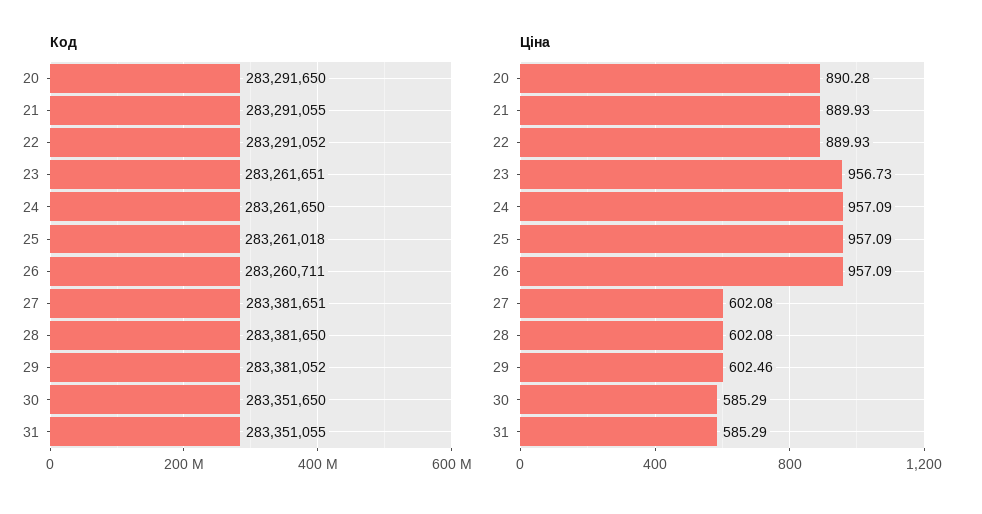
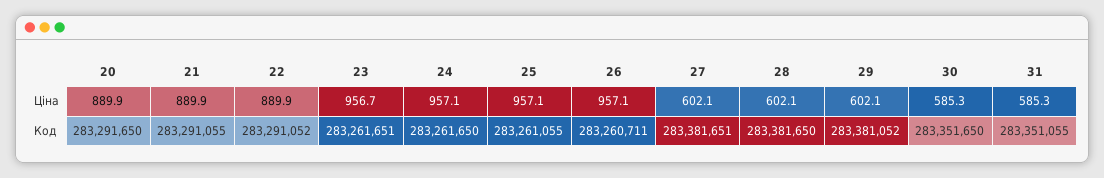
Код, 25: 283261018 -> 283261055
Ціна, 20: 890.28 -> 889.9
Ціна, 29: 602.46 -> 602.1

